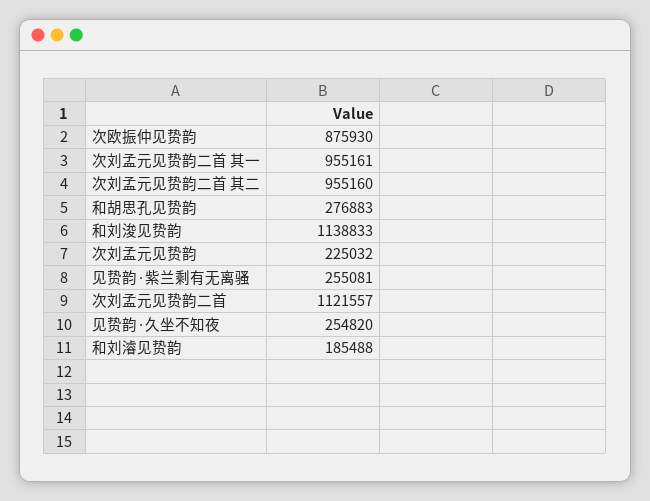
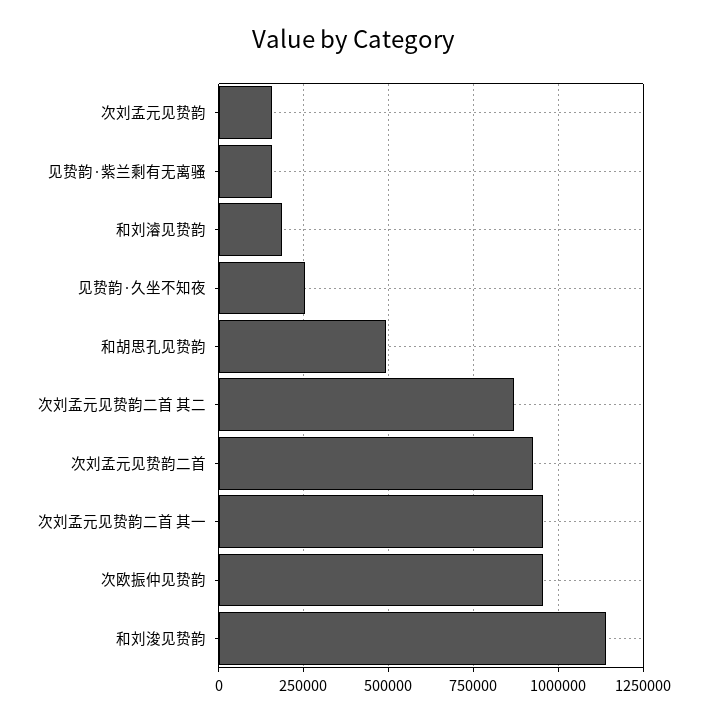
次欧振仲见贽韵: 875930 -> 950000
次刘孟元见贽韵二首 其二: 955160 -> 875000
和胡思孔见贽韵: 276883 -> 500000
次刘孟元见贽韵: 225032 -> 150000
见贽韵·紫兰剩有无离骚: 255081 -> 150000
次刘孟元见贽韵二首: 1121557 -> 925000

